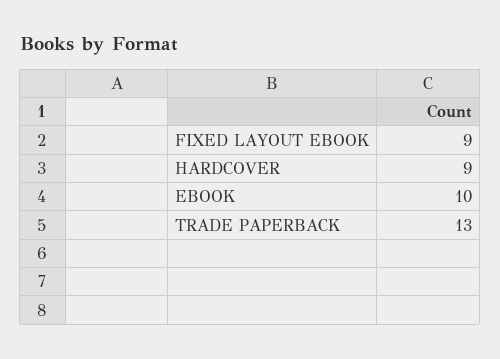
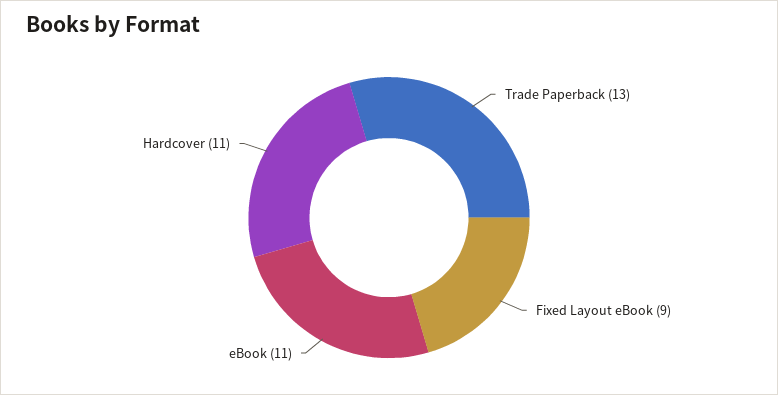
HARDCOVER: 9 -> 11
EBOOK: 10 -> 11

